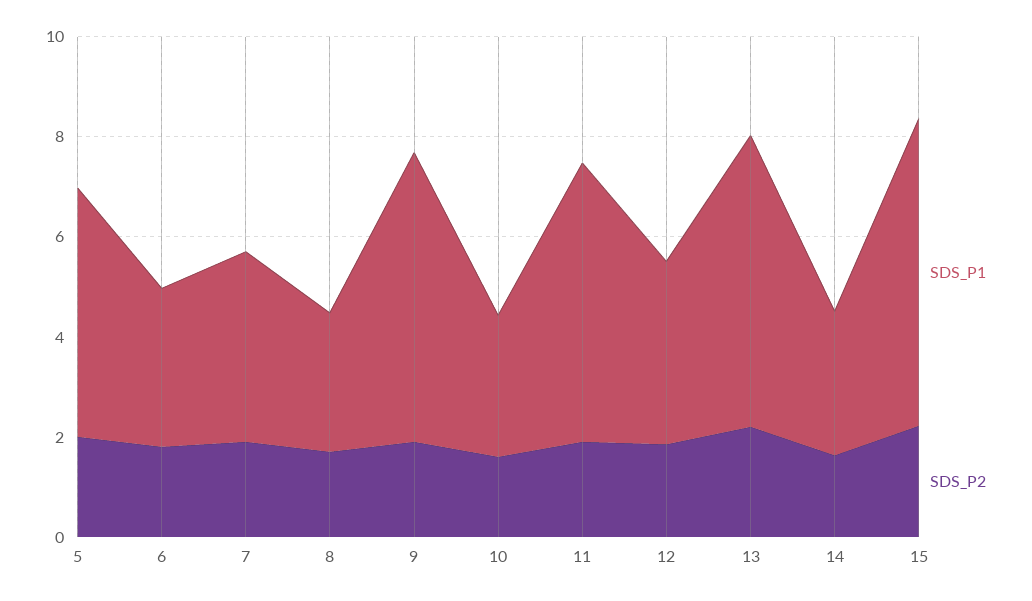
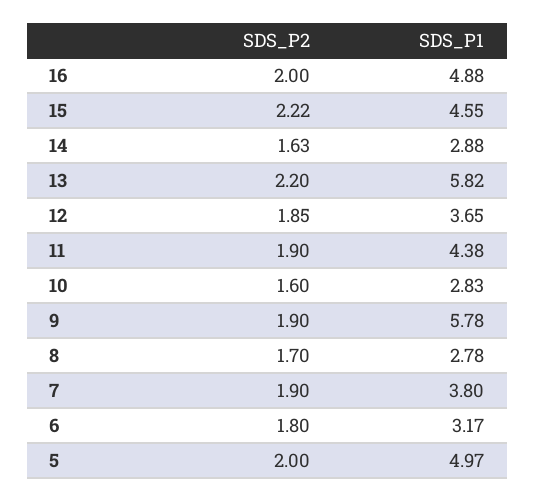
SDS_P1, 11: 5.5 -> 4.38
SDS_P1, 15: 6 -> 4.55
SDS_P2, 16: none -> 2
SDS_P1, 16: none -> 4.88

